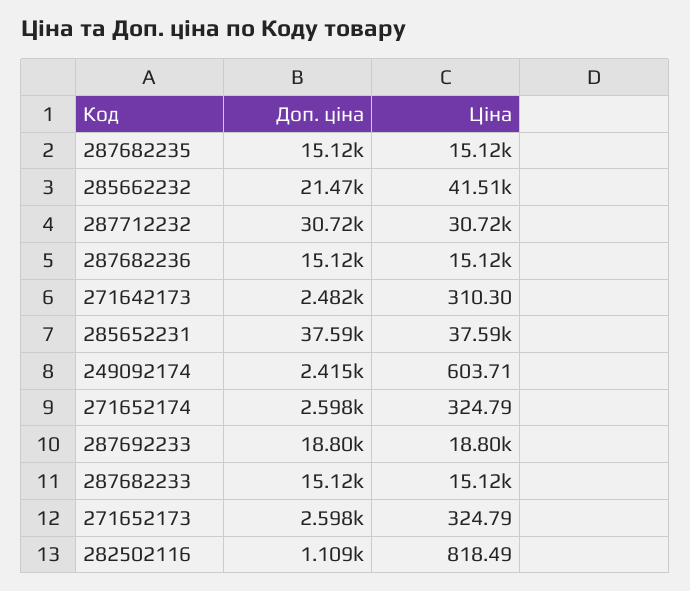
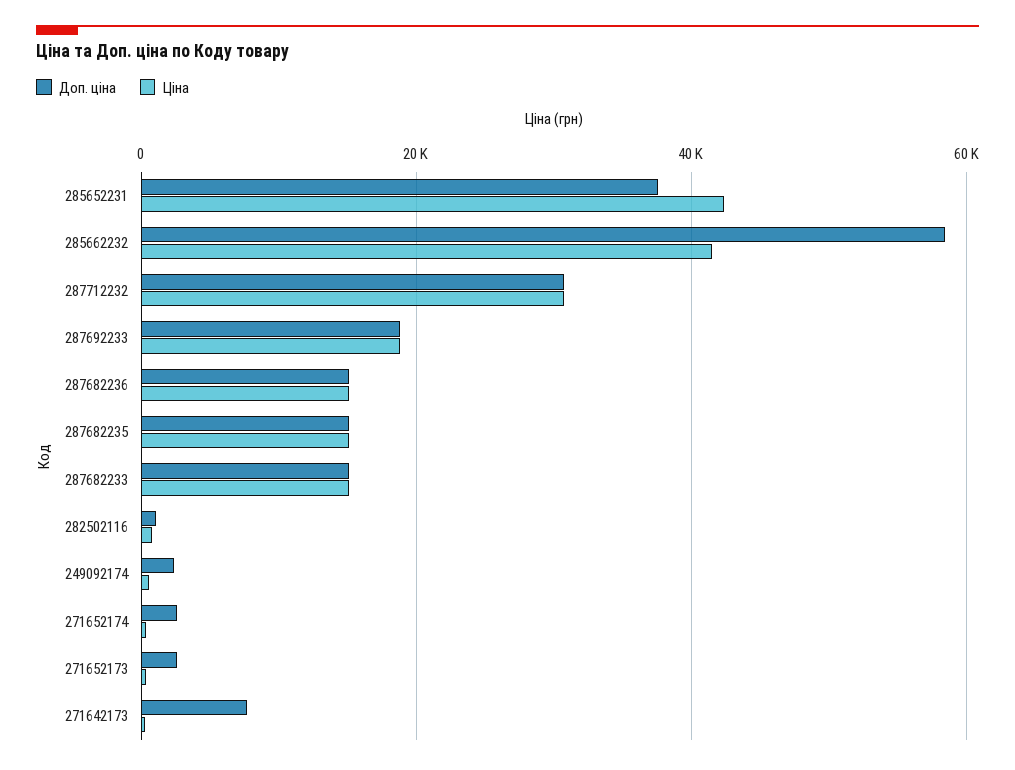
Доп. ціна, 285662232: 21470 -> 58000
Доп. ціна, 271642173: 2482 -> 8000
Ціна, 285652231: 37590 -> 42000

